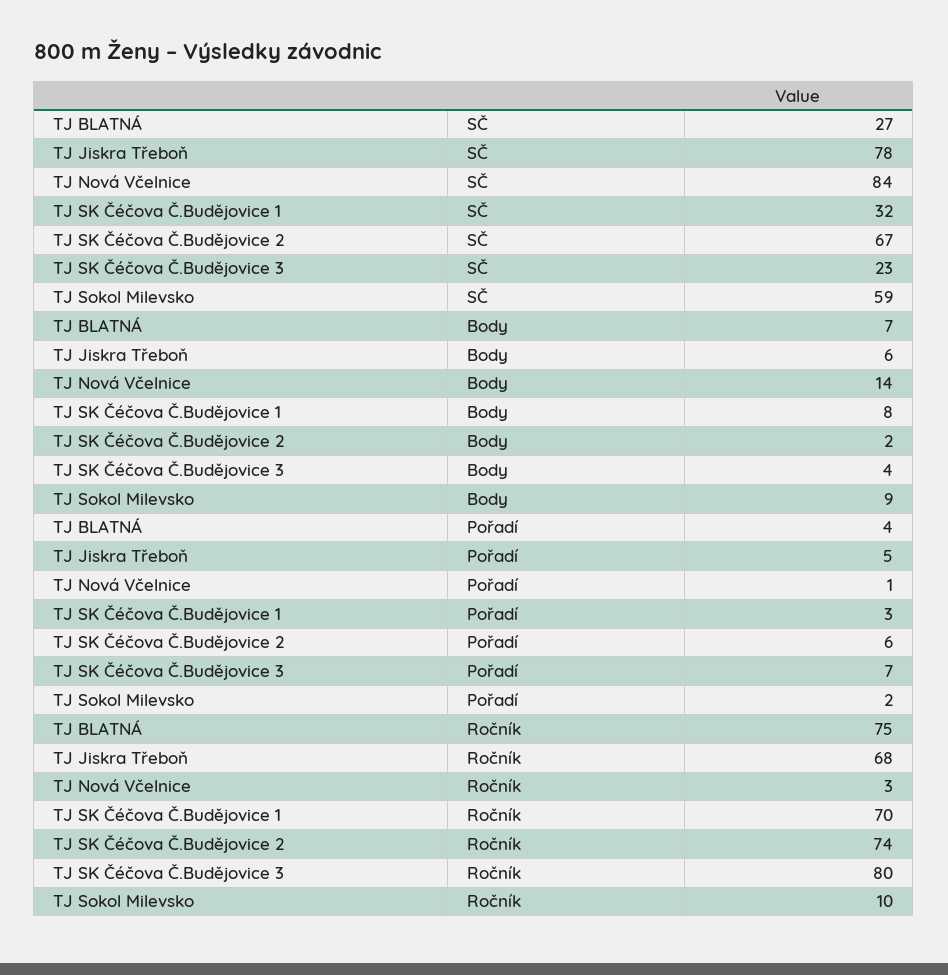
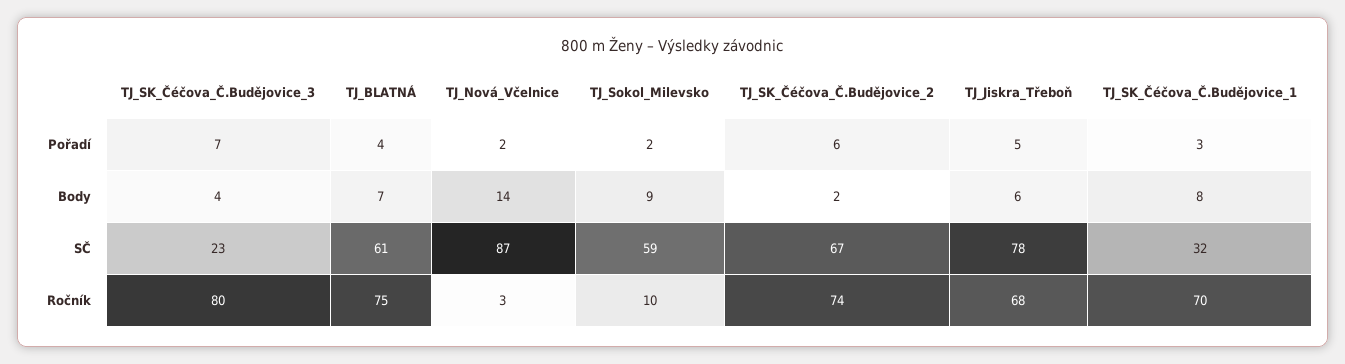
TJ BLATNÁ, SČ: 27 -> 61
TJ Nová Včelnice, SČ: 84 -> 87
TJ Nová Včelnice, Pořadí: 1 -> 2

